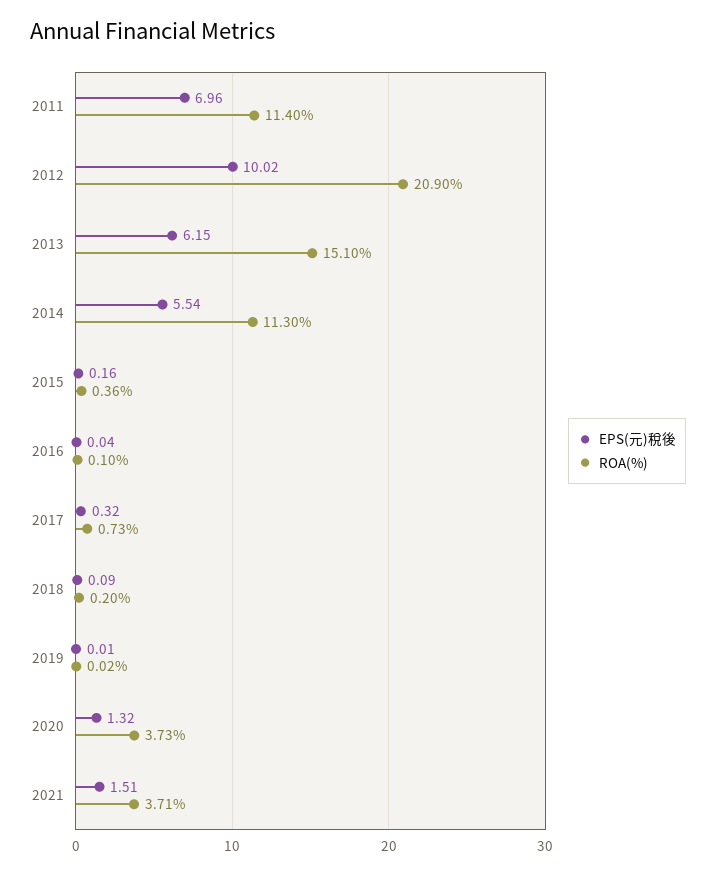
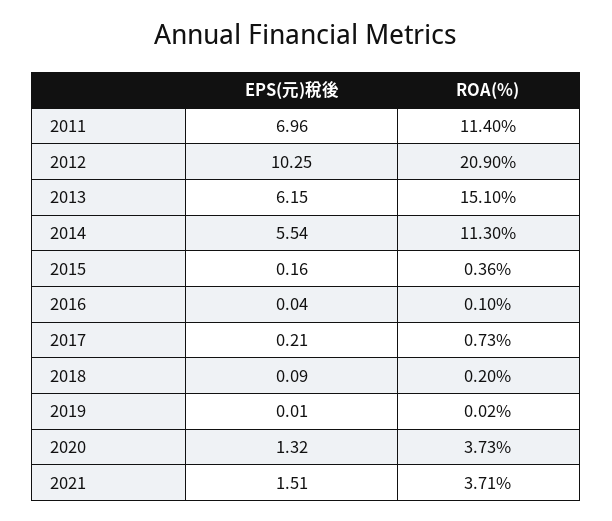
EPS(元)稅後, 2012: 10.02 -> 10.25
EPS(元)稅後, 2017: 0.32 -> 0.21

